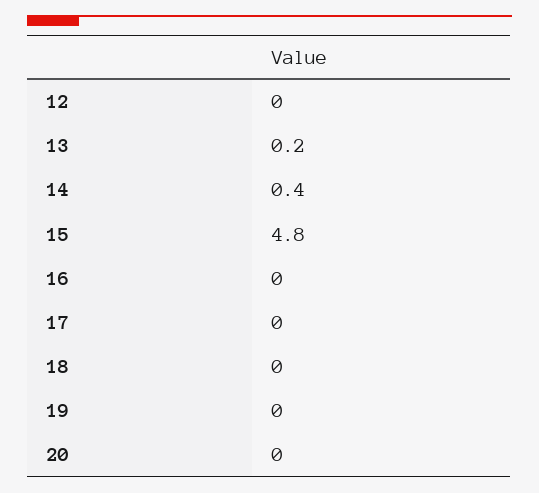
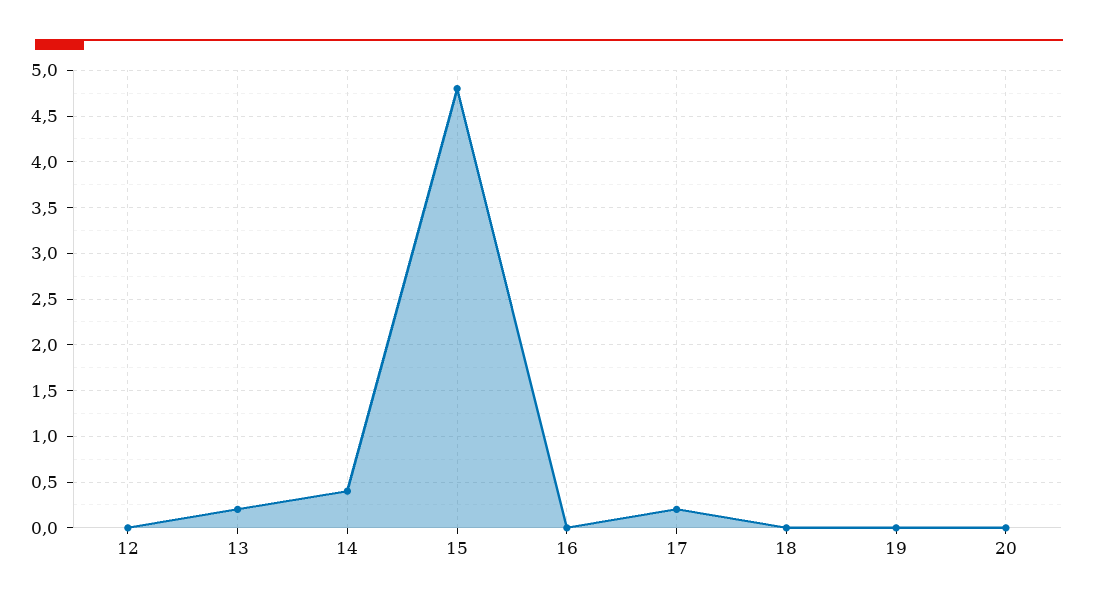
17: 0 -> 0.2

